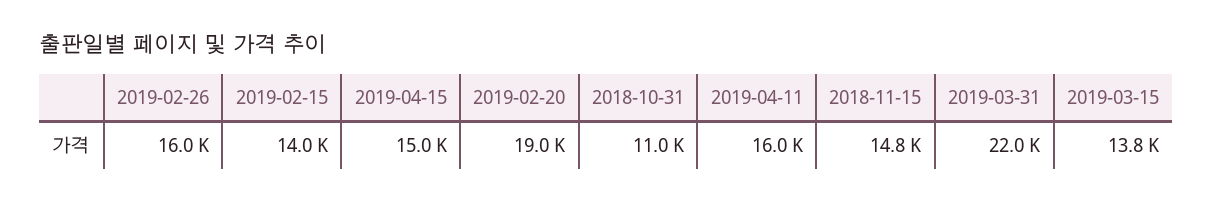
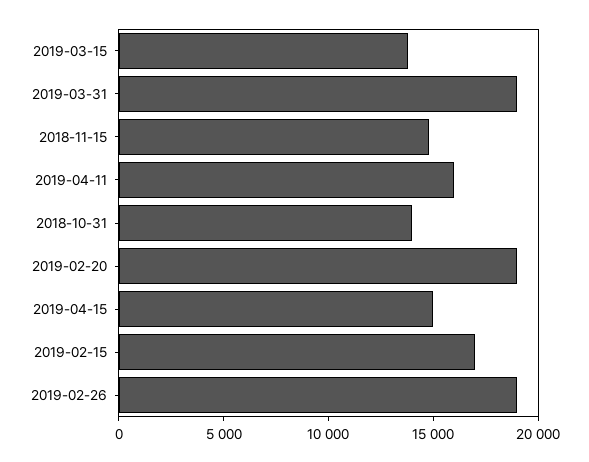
2019-02-26: 16000 -> 19000
2019-02-15: 14000 -> 17000
2018-10-31: 11000 -> 14000
2019-03-31: 22000 -> 19000

